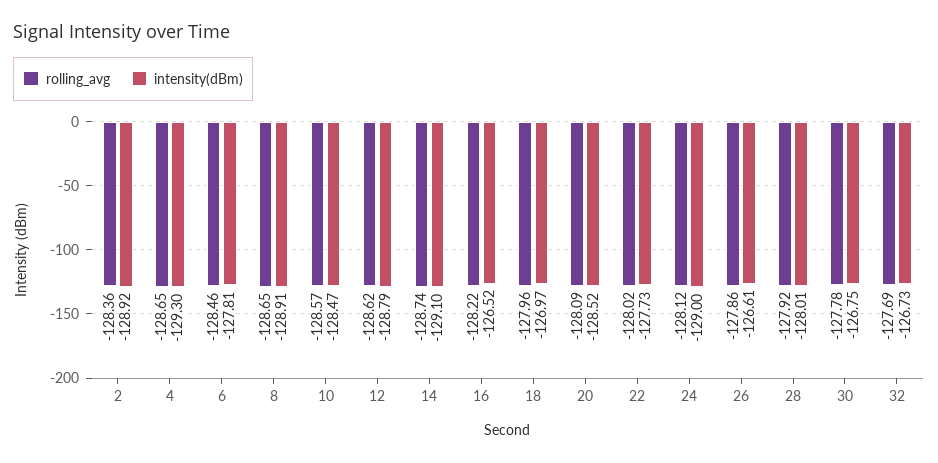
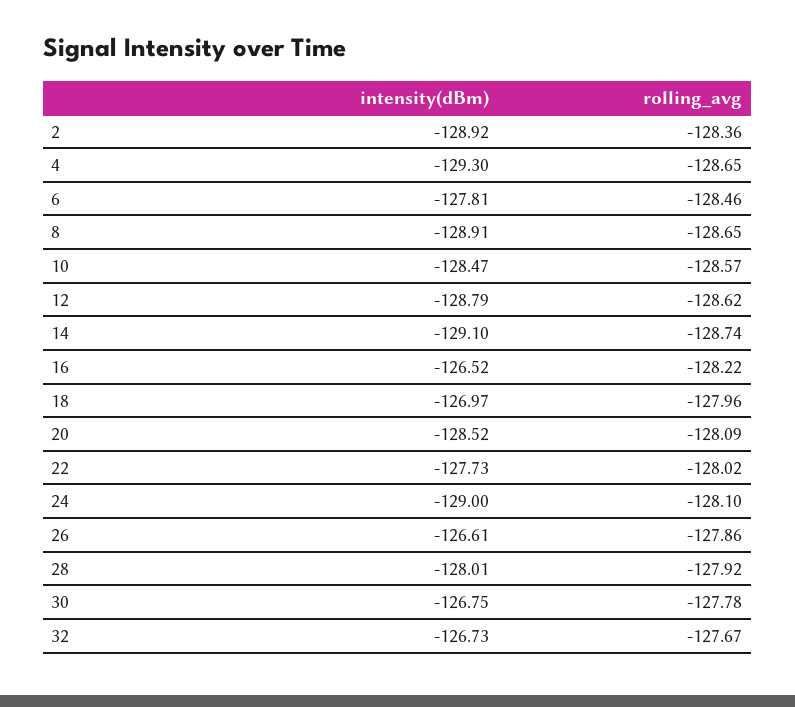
rolling_avg, 24: -128.12 -> -128.1
rolling_avg, 32: -127.69 -> -127.67

